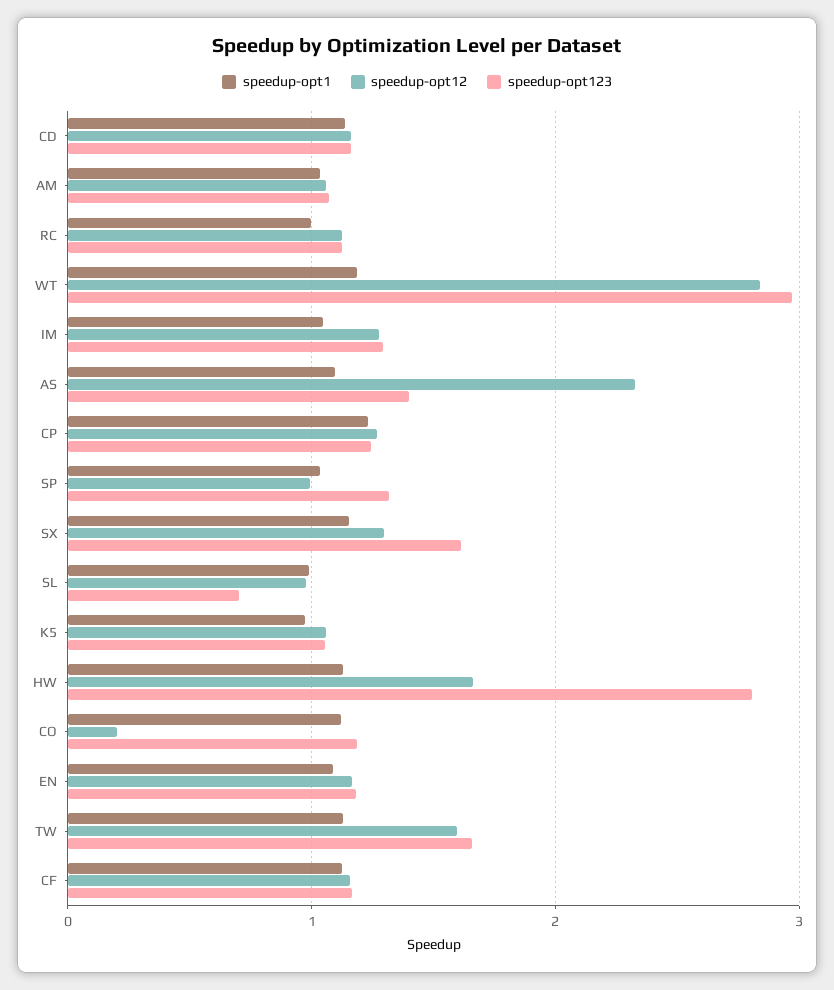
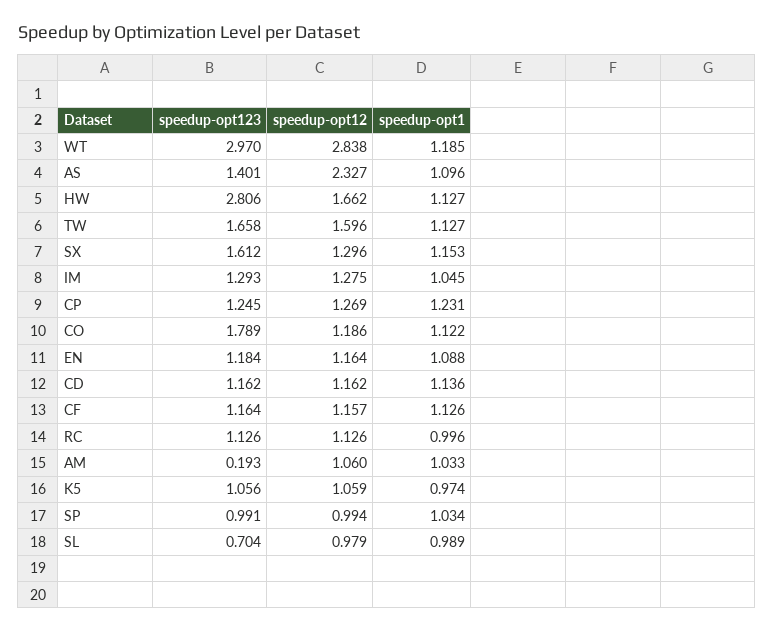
speedup-opt123, AM: 1.1 -> 0.193
speedup-opt123, SP: 1.3 -> 0.991
speedup-opt12, CO: 0.2 -> 1.186
speedup-opt123, CO: 1.2 -> 1.789

